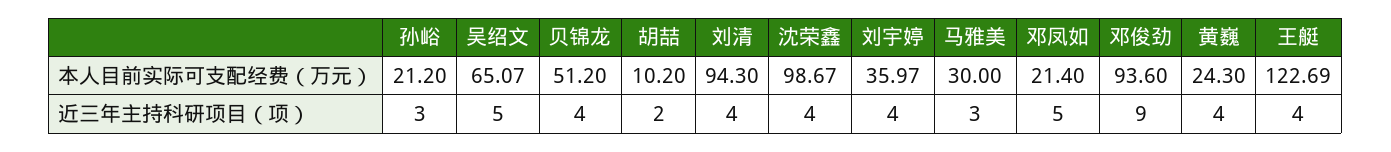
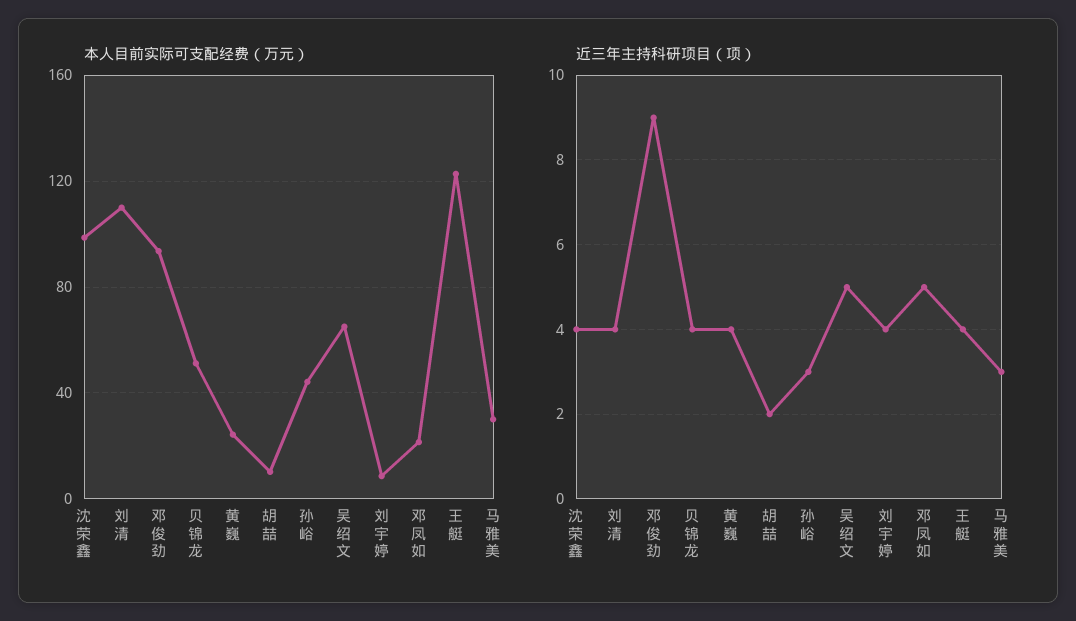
本人目前实际可支配经费（万元）, 孙峪: 21.2 -> 45
本人目前实际可支配经费（万元）, 刘清: 94.3 -> 110
本人目前实际可支配经费（万元）, 刘宇婷: 35.97 -> 10

